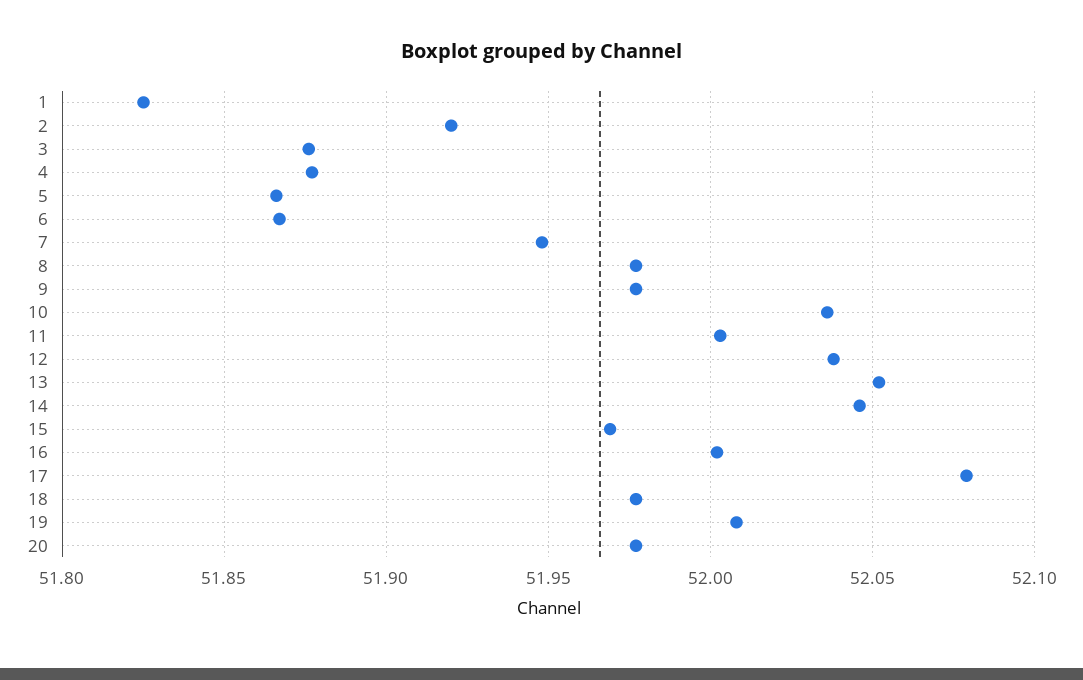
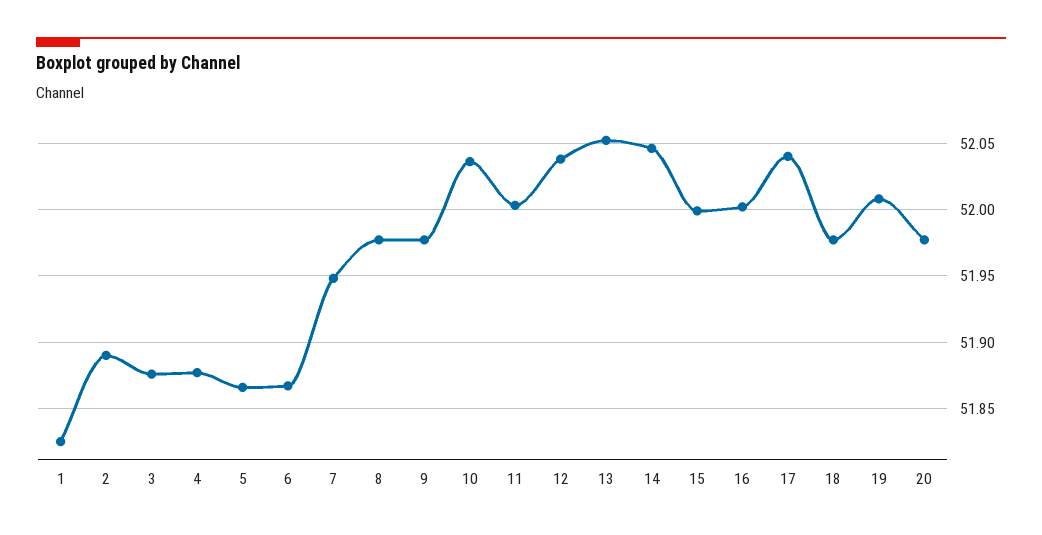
2: 51.92 -> 51.89
15: 51.97 -> 52
17: 52.08 -> 52.04

